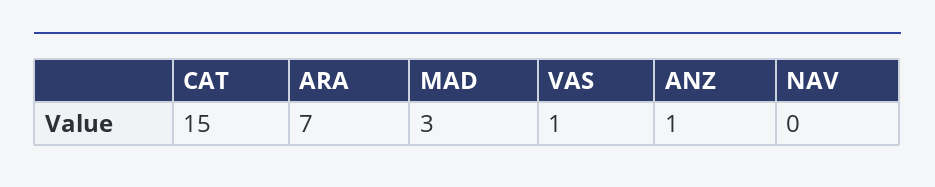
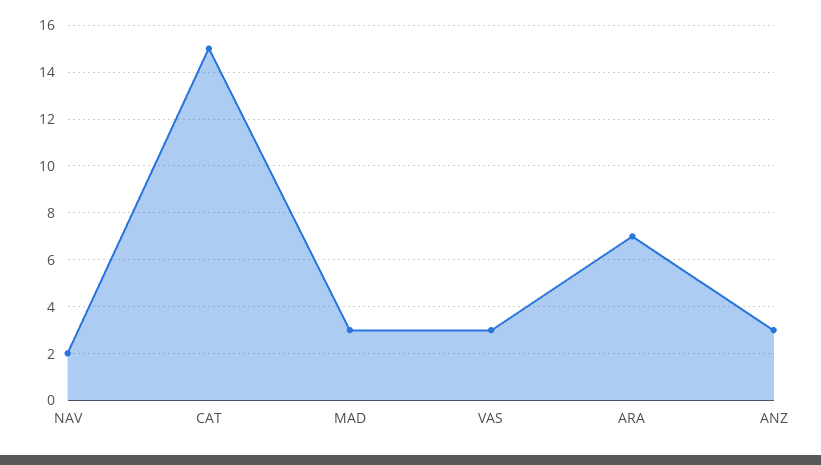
VAS: 1 -> 3
ANZ: 1 -> 3
NAV: 0 -> 2

